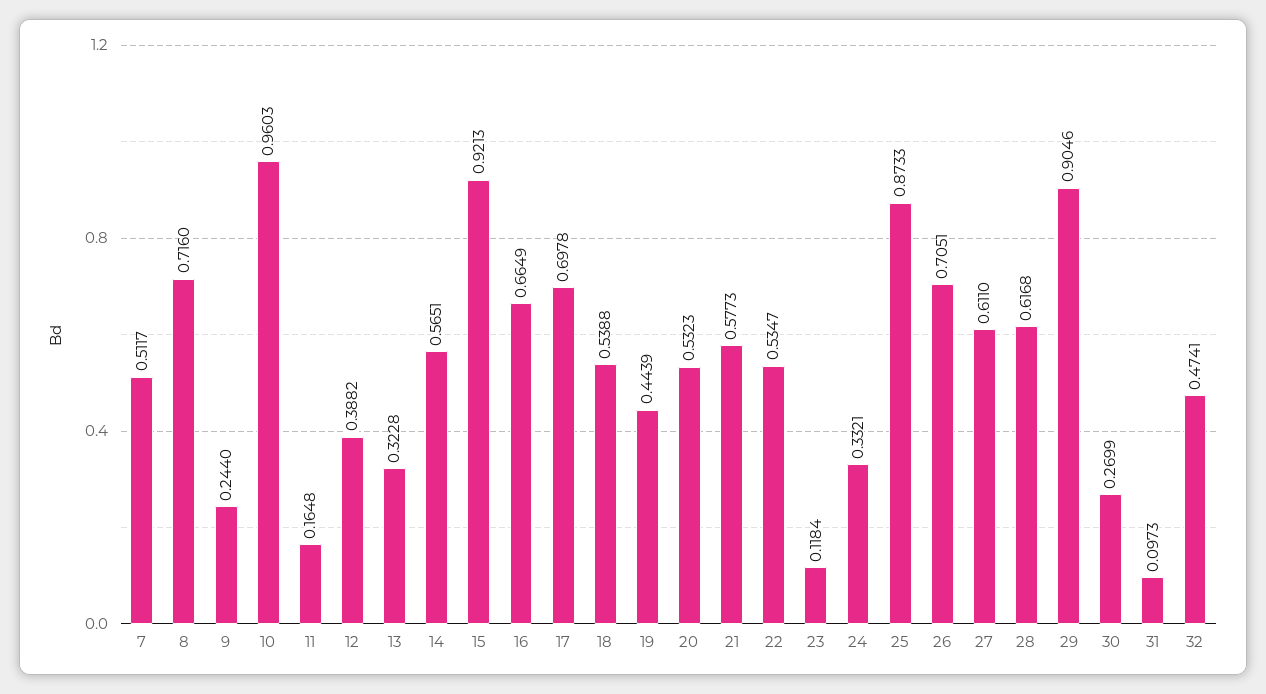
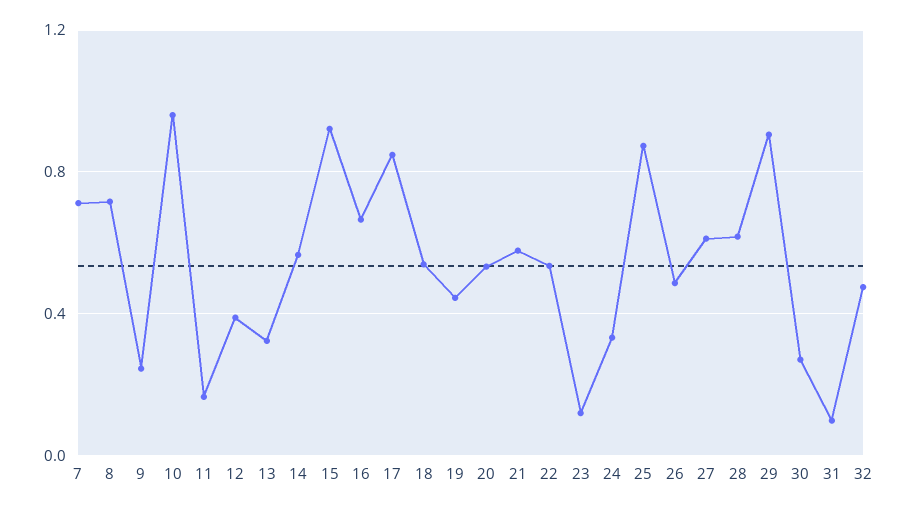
7: 0.5117 -> 0.7
17: 0.6978 -> 0.85
26: 0.7051 -> 0.5

